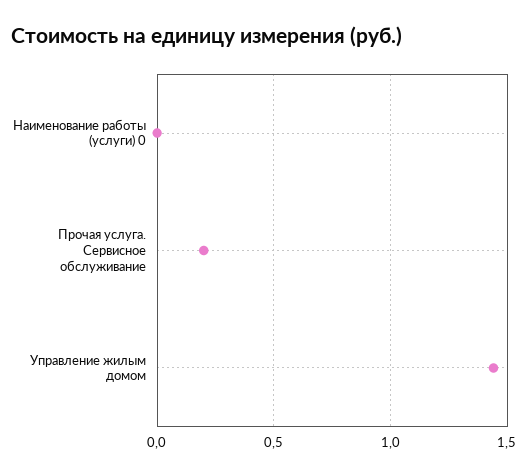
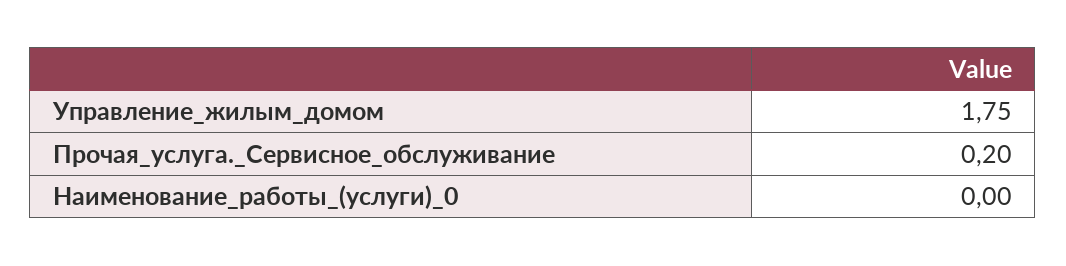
Управление жилым домом: 1.45 -> 1.75

